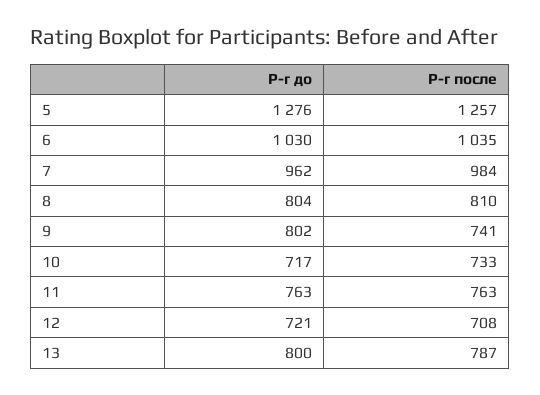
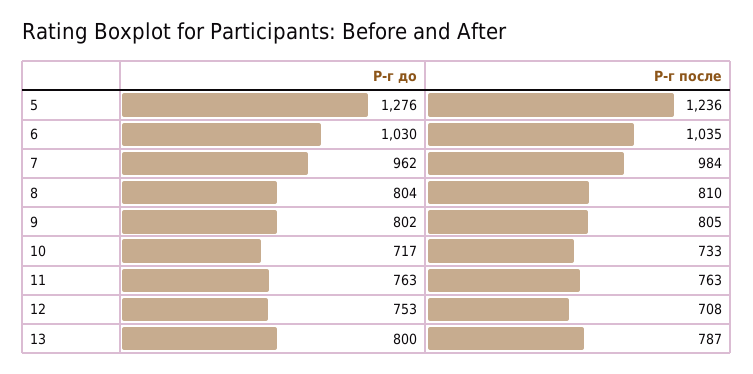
Р-г после, 5: 1257 -> 1236
Р-г после, 9: 741 -> 805
Р-г до, 12: 721 -> 753

